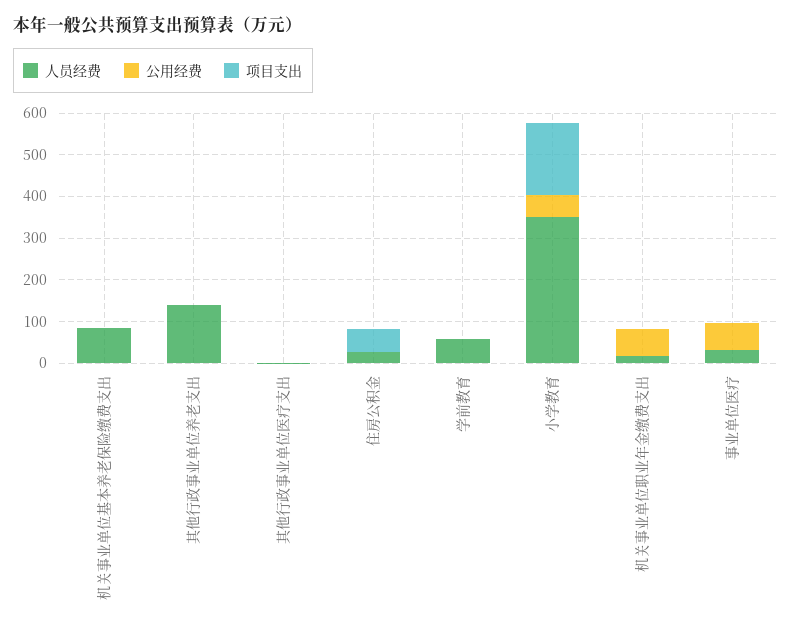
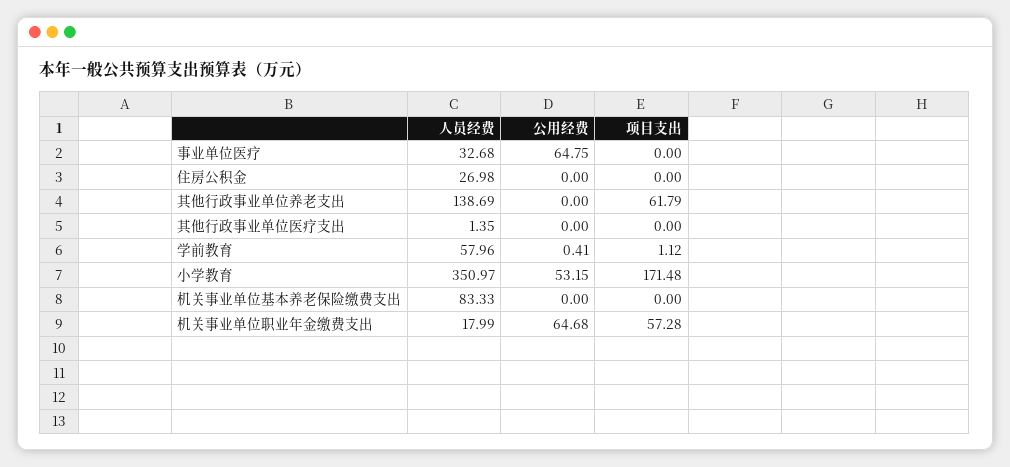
项目支出, 其他行政事业单位养老支出: 0 -> 61.79
项目支出, 住房公积金: 60 -> 0
项目支出, 机关事业单位职业年金缴费支出: 0 -> 57.28

